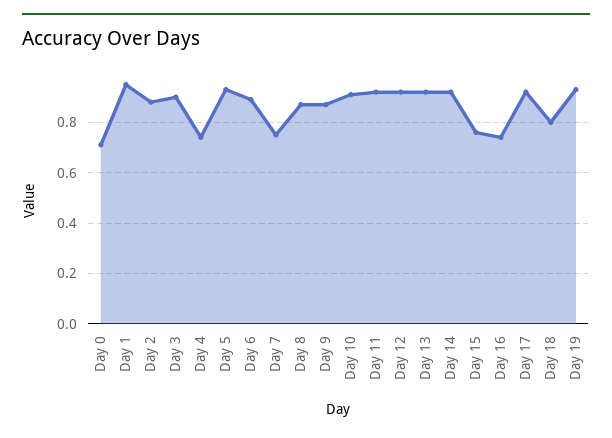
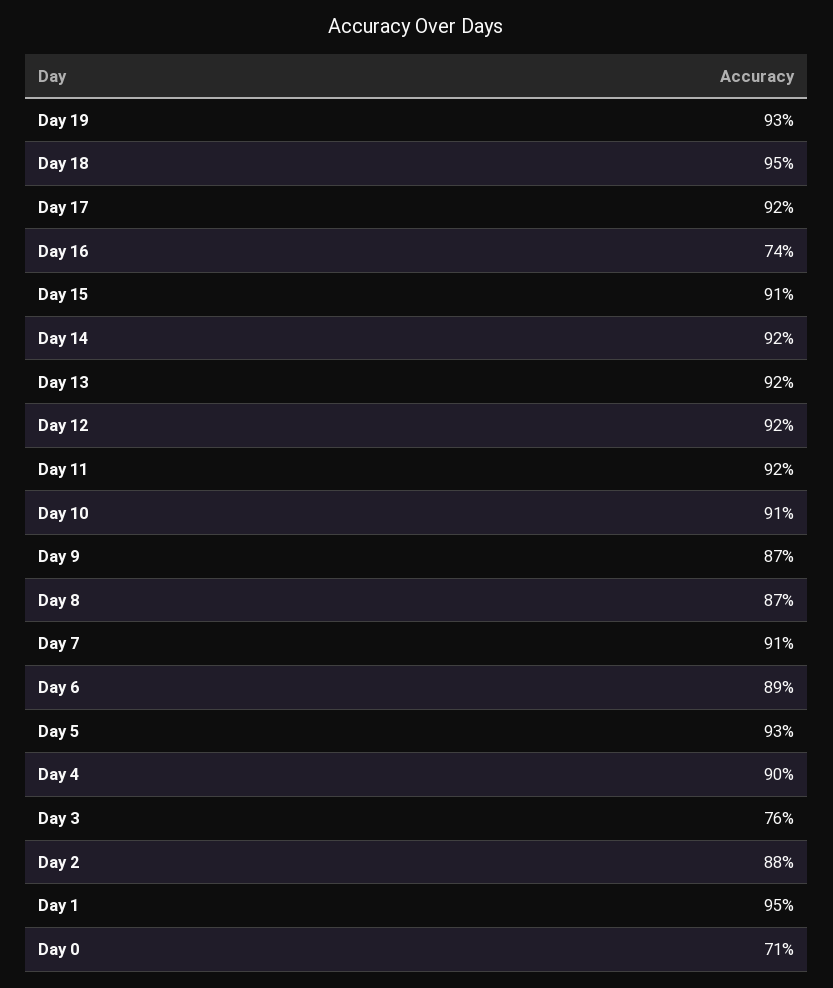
Day 3: 0.9 -> 0.76
Day 4: 0.75 -> 0.9
Day 7: 0.75 -> 0.91
Day 15: 0.75 -> 0.91
Day 18: 0.8 -> 0.95

